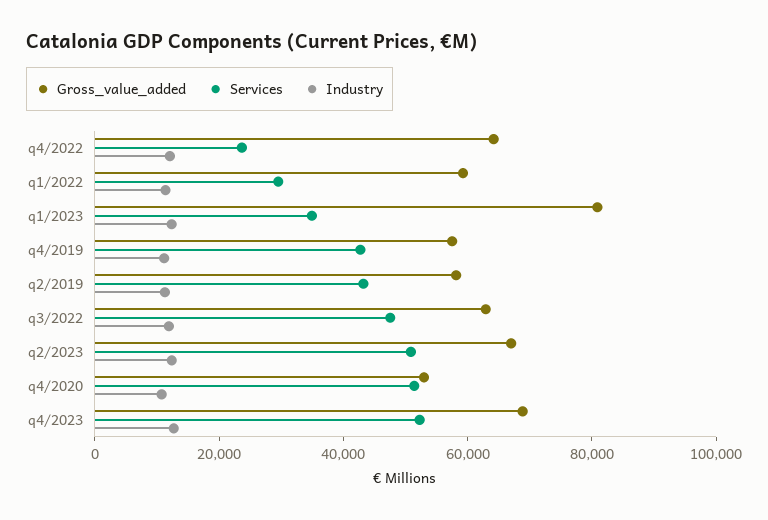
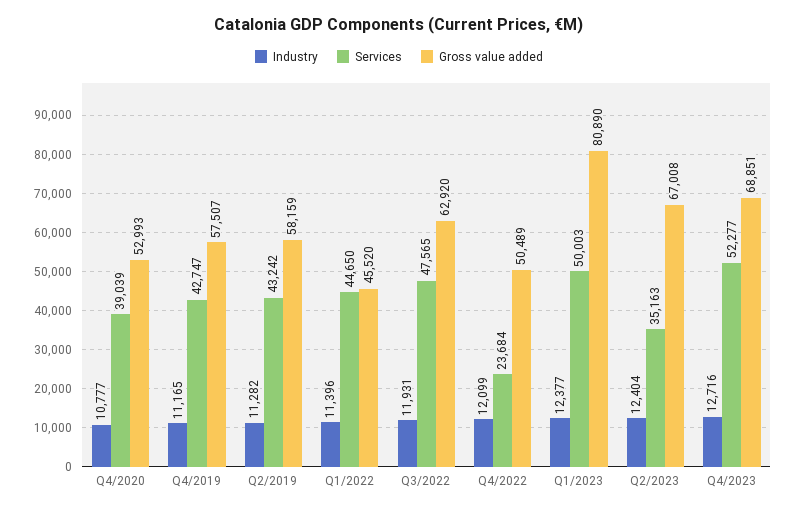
Gross_value_added, q4/2022: 65000 -> 50489
Gross_value_added, q1/2022: 60000 -> 45520
Services, q1/2022: 30000 -> 44650
Services, q1/2023: 35000 -> 50003
Services, q2/2023: 50000 -> 35163
Services, q4/2020: 50000 -> 39039

